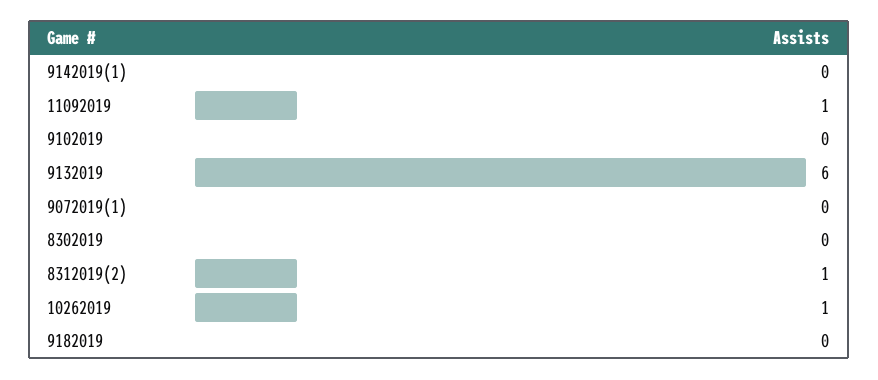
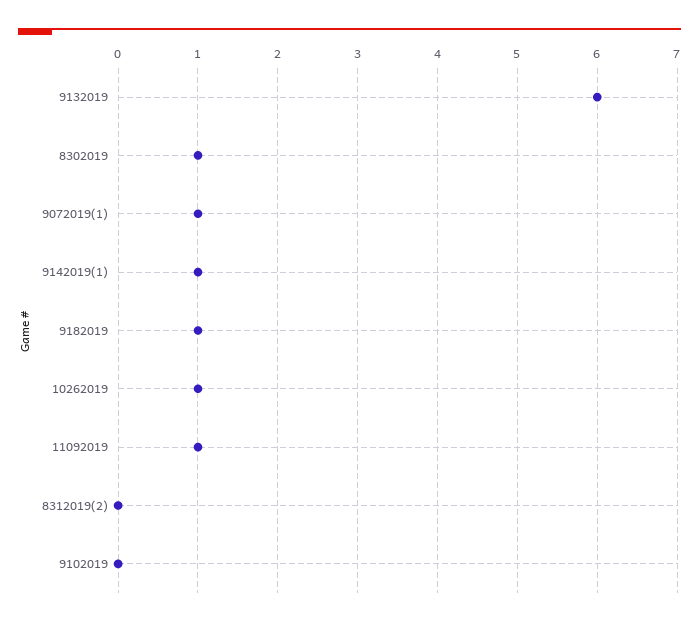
9142019(1): 0 -> 1
9072019(1): 0 -> 1
8302019: 0 -> 1
8312019(2): 1 -> 0
9182019: 0 -> 1

